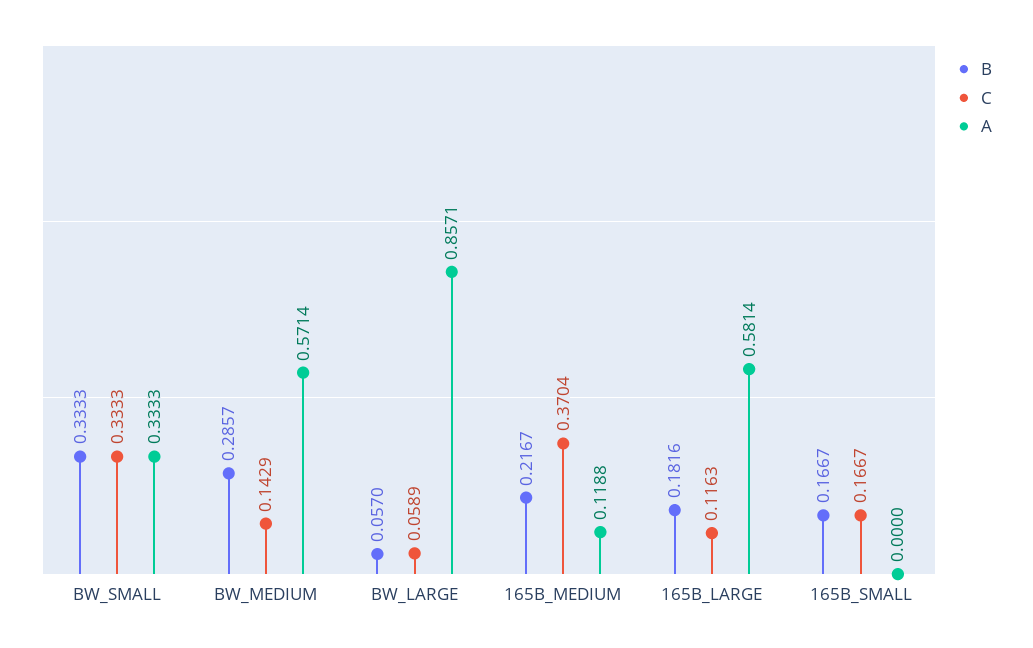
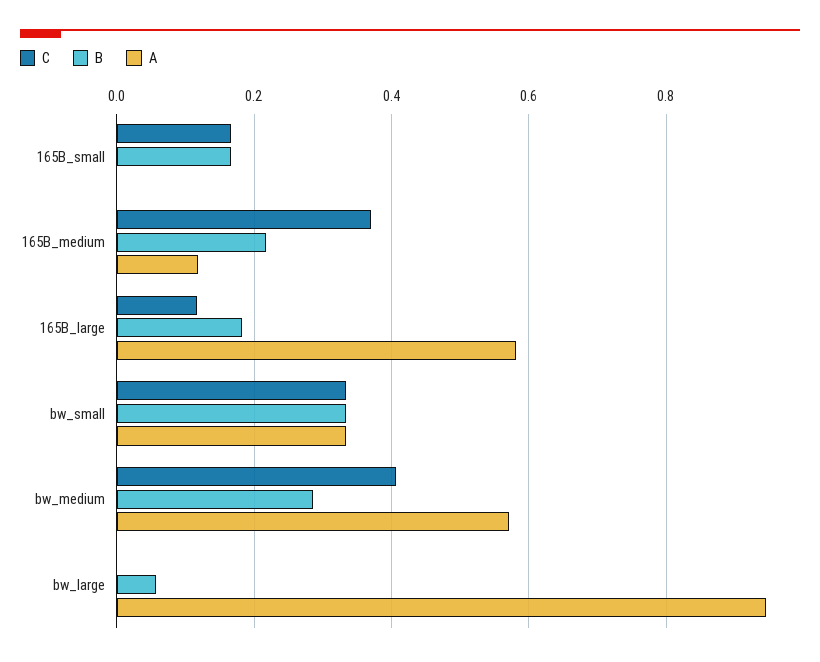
C, BW_MEDIUM: 0.1429 -> 0.4
C, BW_LARGE: 0.0589 -> 0
A, BW_LARGE: 0.8571 -> 0.94

